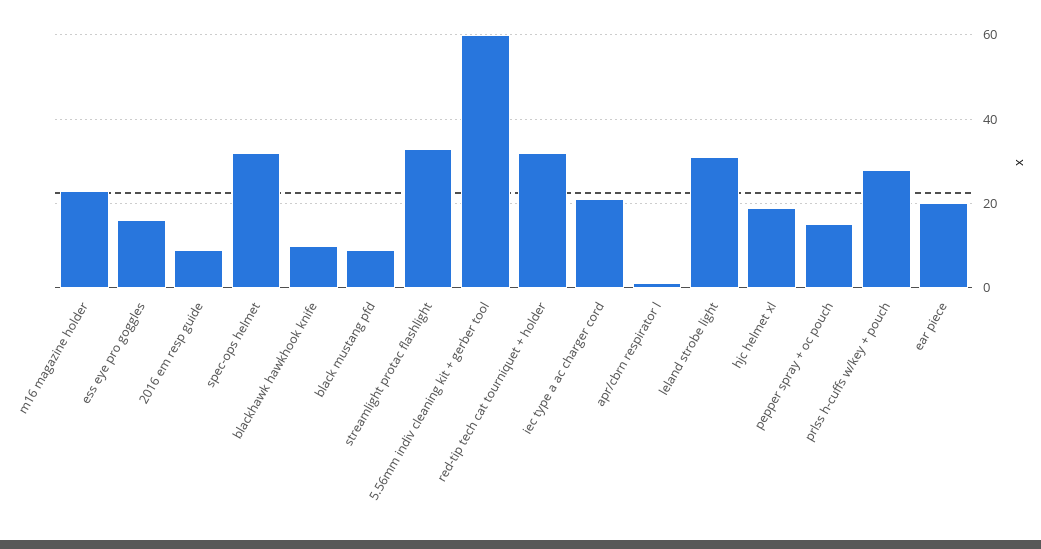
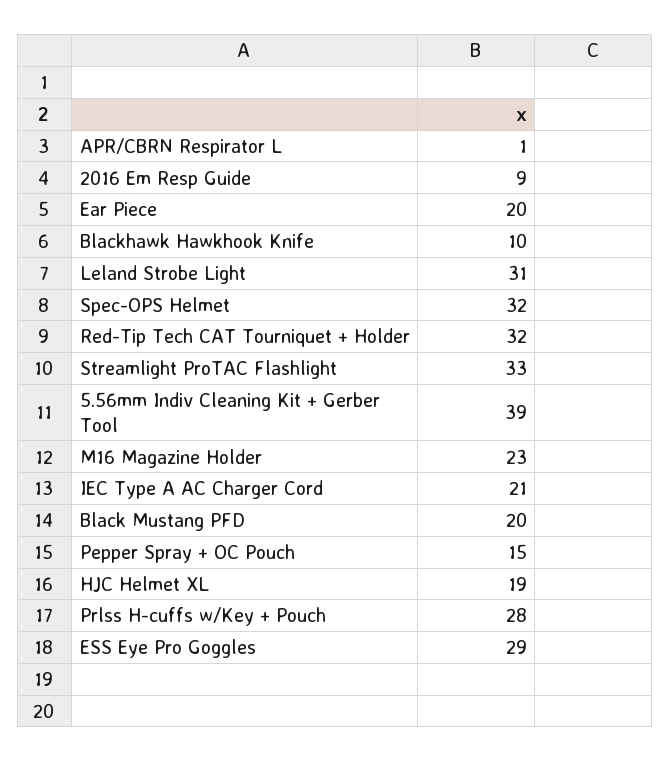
ess eye pro goggles: 15 -> 29
black mustang pfd: 10 -> 20
5.56mm indiv cleaning kit + gerber tool: 60 -> 39

